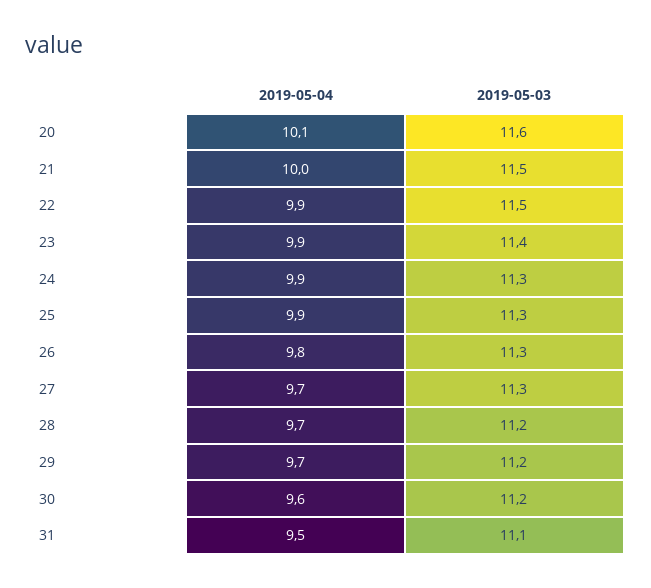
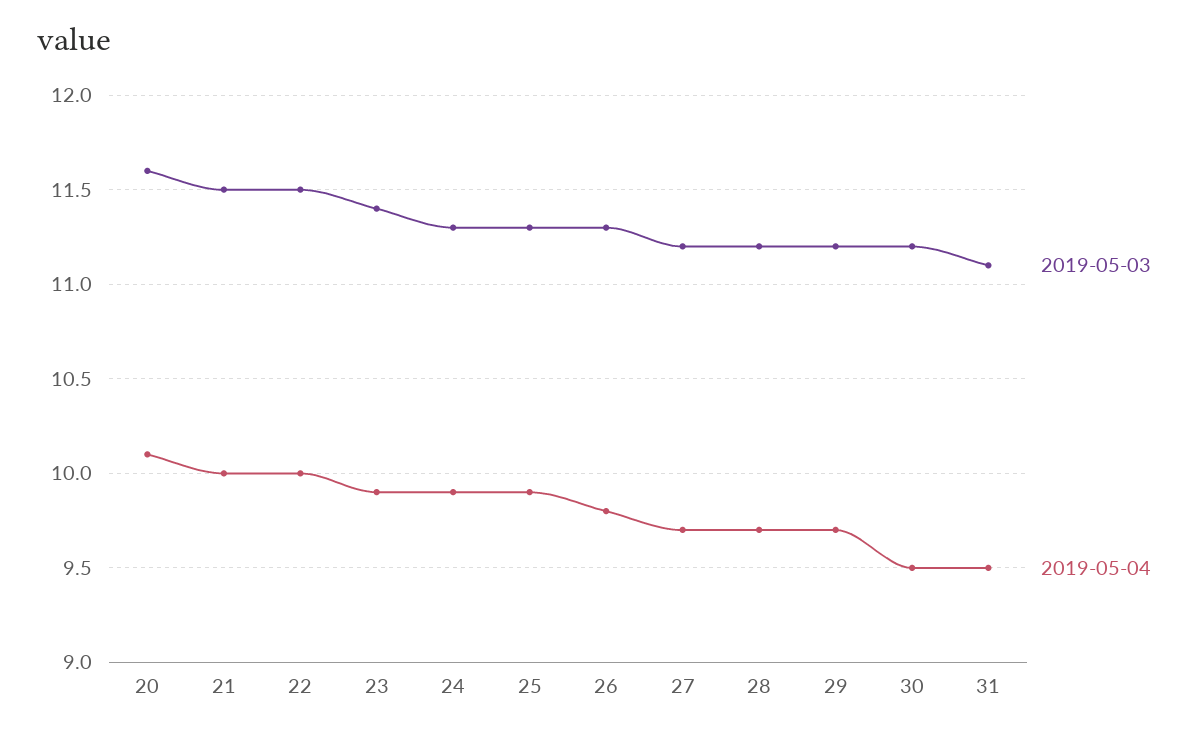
2019-05-04, 22: 9.9 -> 10
2019-05-03, 27: 11.3 -> 11.2
2019-05-04, 30: 9.6 -> 9.5

